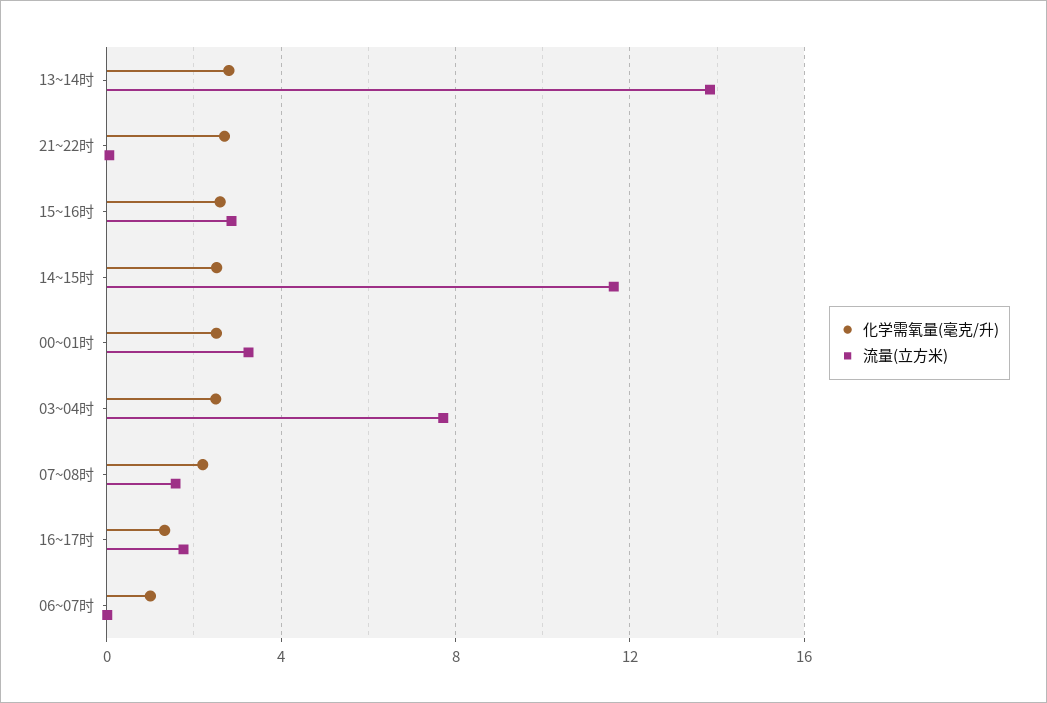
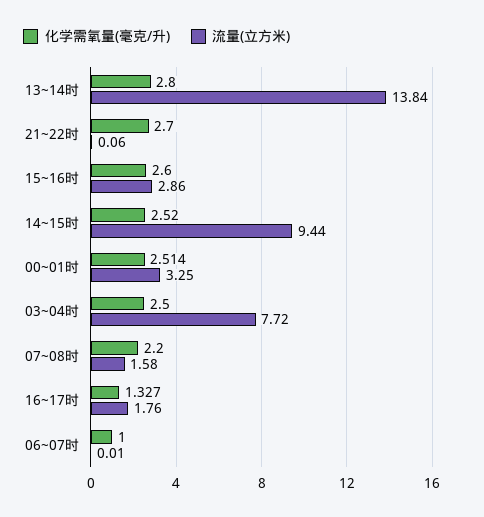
流量(立方米), 14~15时: 11.5 -> 9.44

